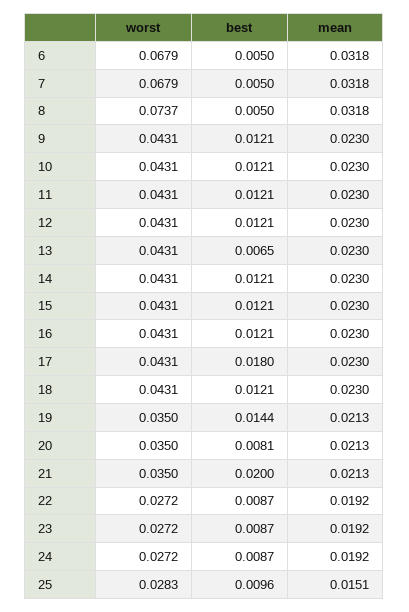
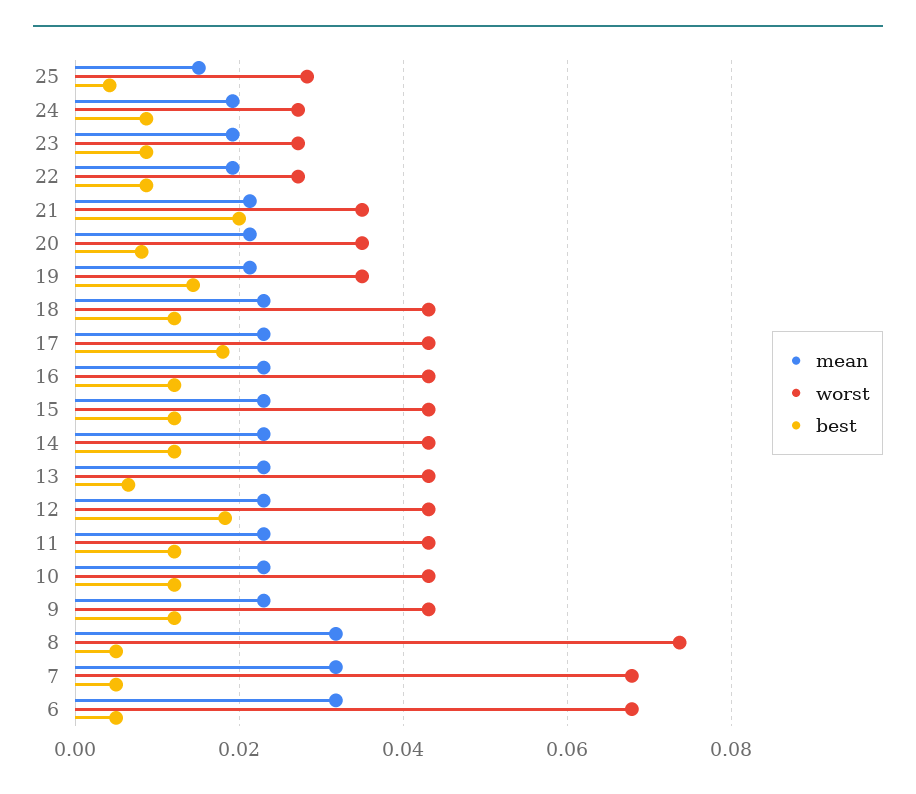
best, 12: 0.0121 -> 0.018
best, 25: 0.0096 -> 0.004

